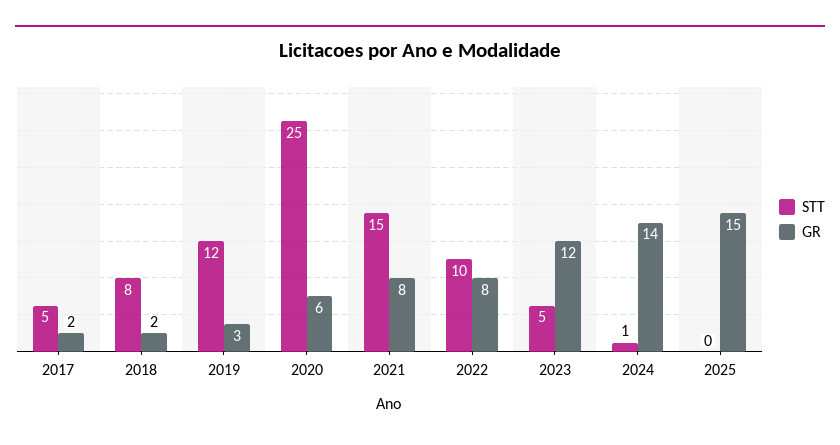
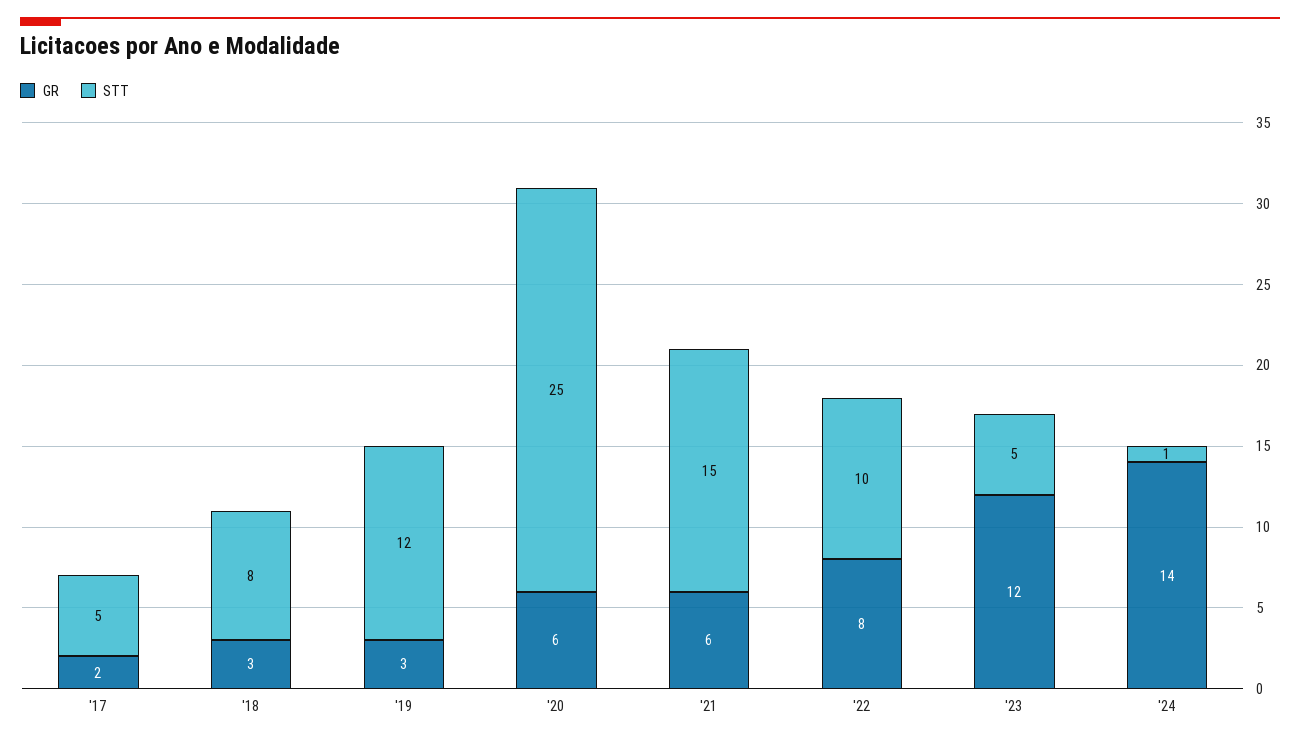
GR, 2018: 2 -> 3
GR, 2021: 8 -> 6
STT, 2025: 0 -> none
GR, 2025: 15 -> none

